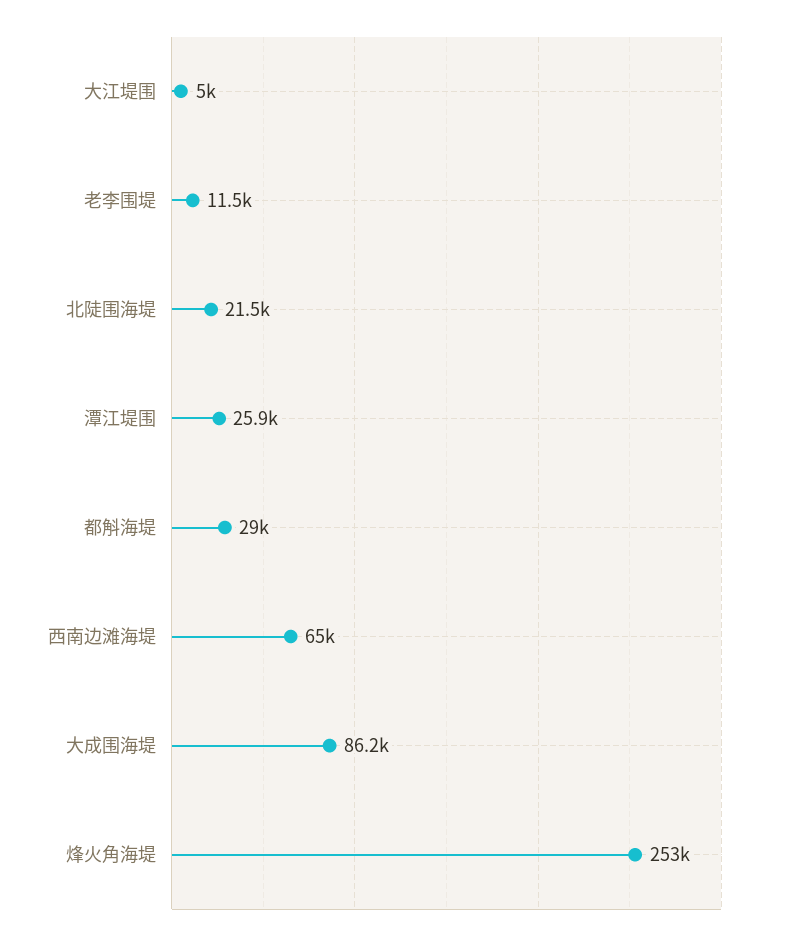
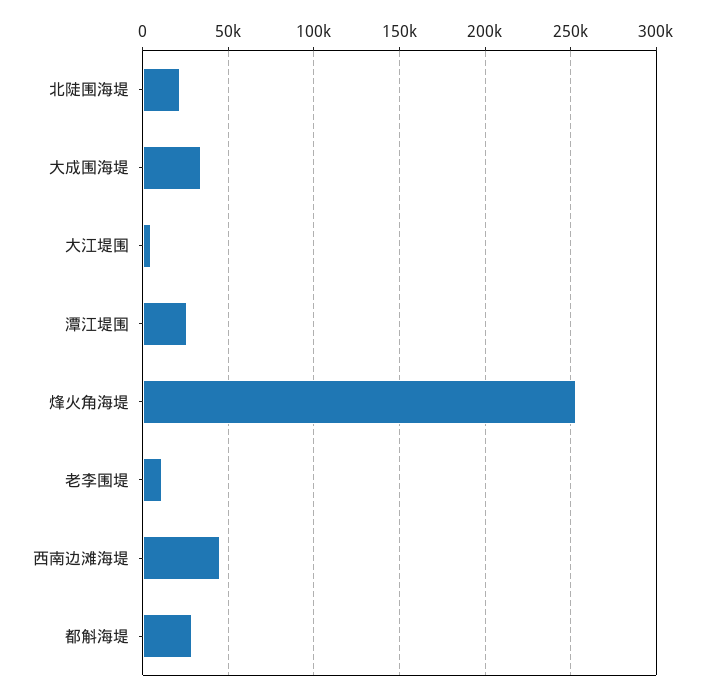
西南边滩海堤: 65000 -> 45000
大成围海堤: 86200 -> 35000

